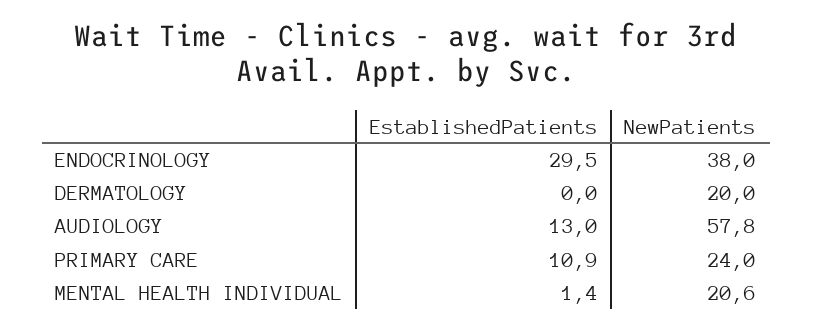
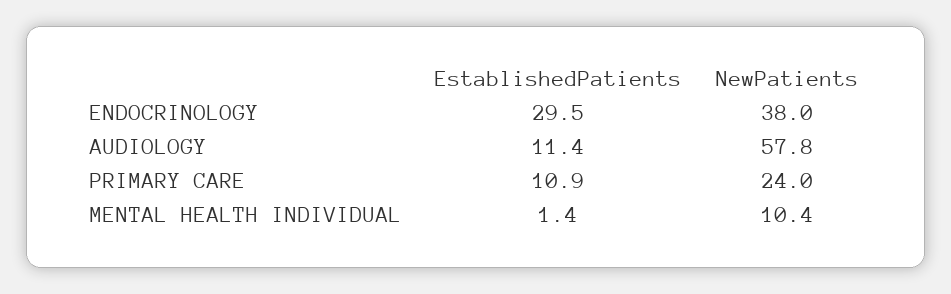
EstablishedPatients, DERMATOLOGY: 0 -> none
NewPatients, DERMATOLOGY: 20 -> none
EstablishedPatients, AUDIOLOGY: 13 -> 11.4
NewPatients, MENTAL HEALTH INDIVIDUAL: 20.6 -> 10.4

